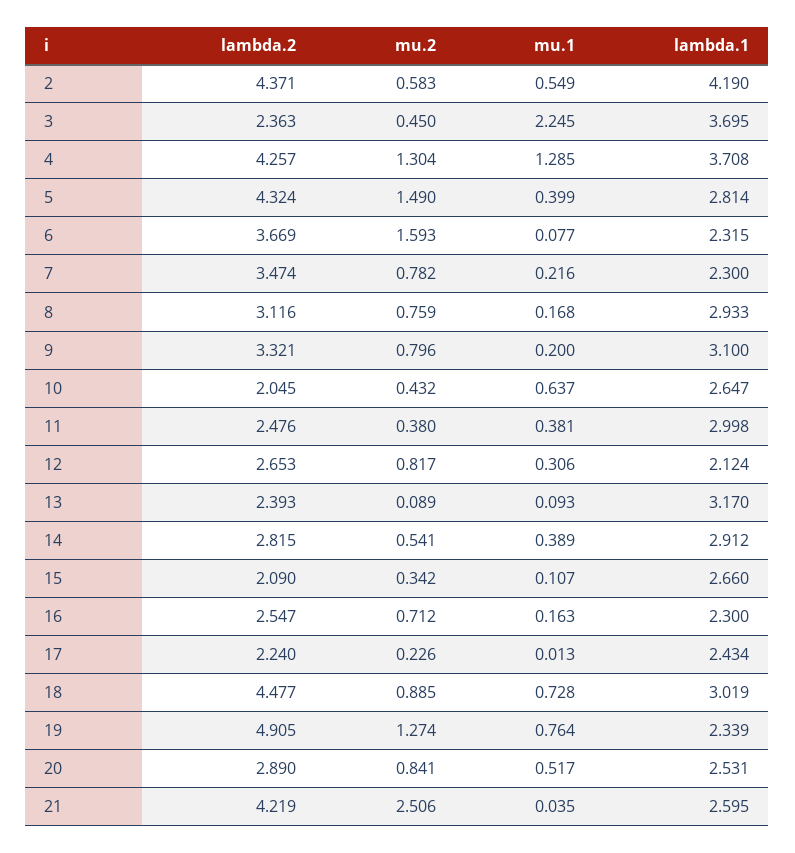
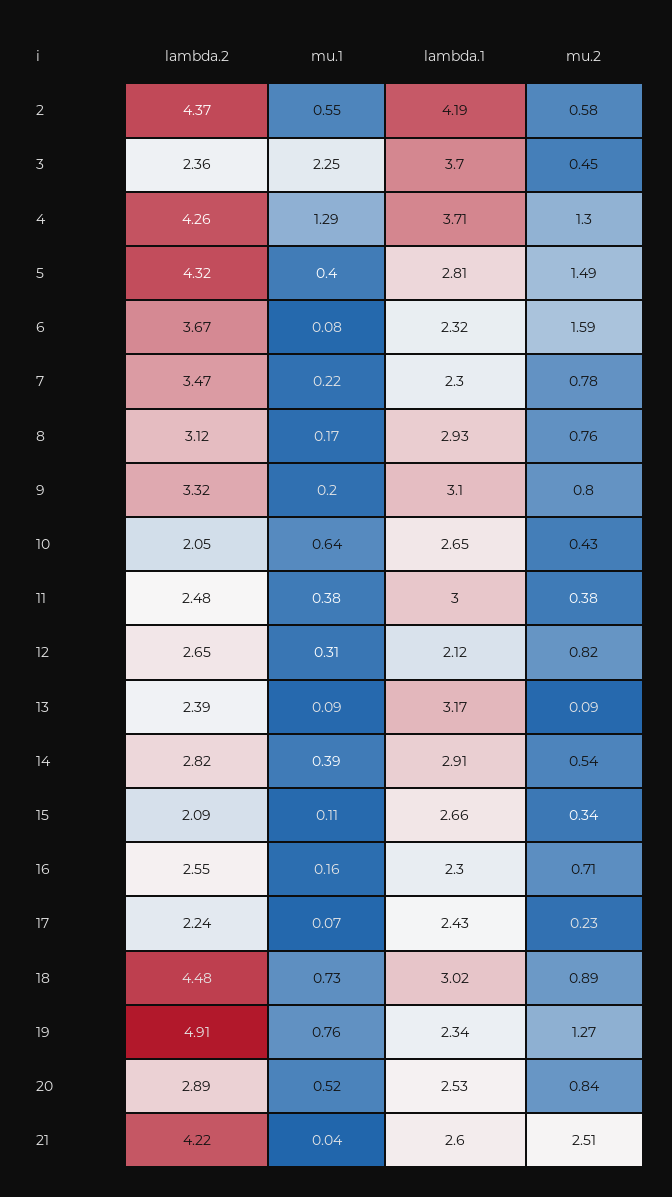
mu.1, 17: 0.013 -> 0.07

